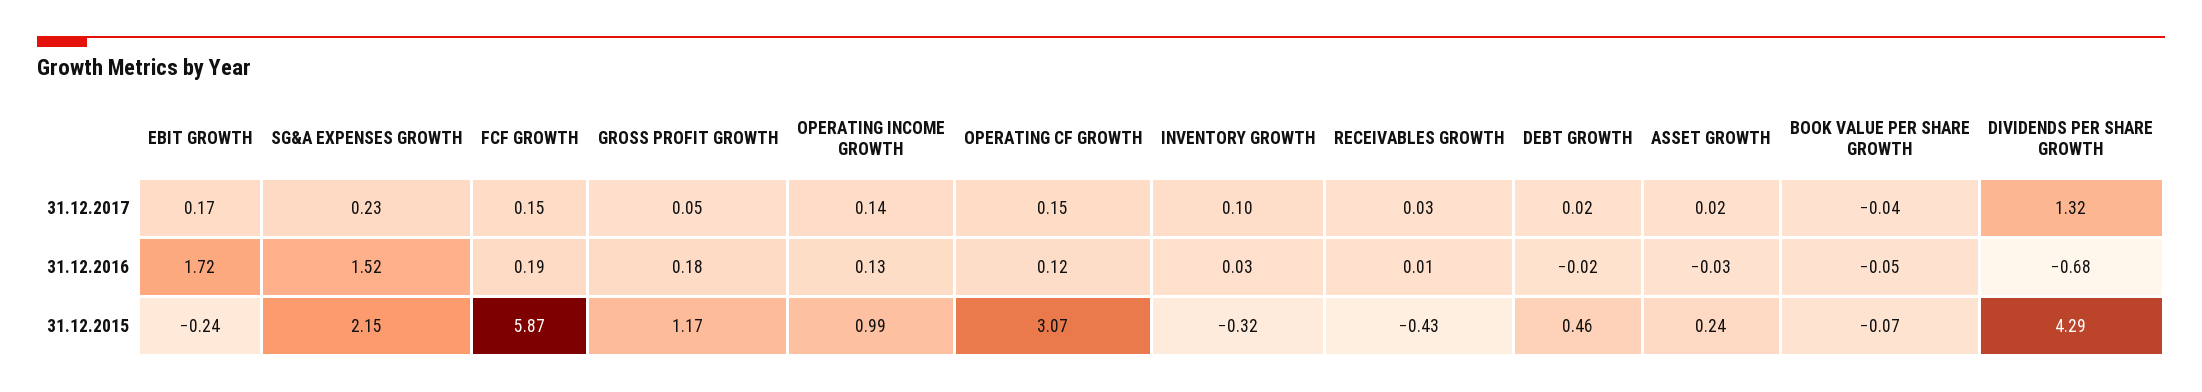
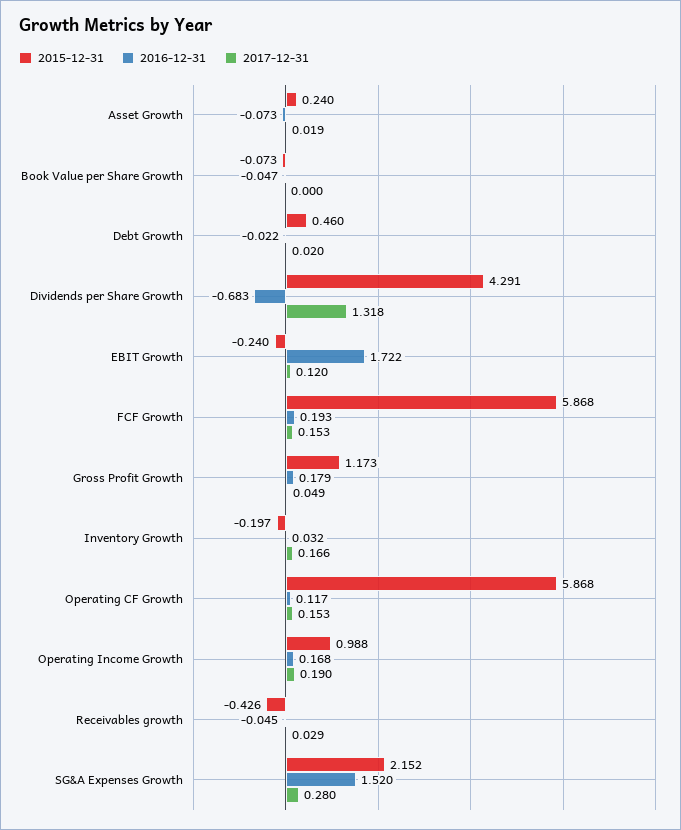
31.12.2017, EBIT GROWTH: 0.17 -> 0.12
31.12.2017, SG&A EXPENSES GROWTH: 0.23 -> 0.28
31.12.2017, OPERATING INCOME GROWTH: 0.14 -> 0.19
31.12.2017, INVENTORY GROWTH: 0.1 -> 0.166
31.12.2017, BOOK VALUE PER SHARE GROWTH: -0.04 -> 0
31.12.2016, OPERATING INCOME GROWTH: 0.13 -> 0.168
31.12.2016, RECEIVABLES GROWTH: 0.01 -> -0.045
31.12.2016, ASSET GROWTH: -0.03 -> -0.073
31.12.2015, OPERATING CF GROWTH: 3.07 -> 5.868
31.12.2015, INVENTORY GROWTH: -0.32 -> -0.197

